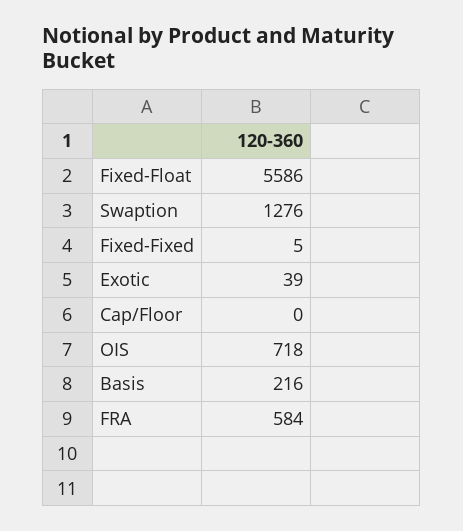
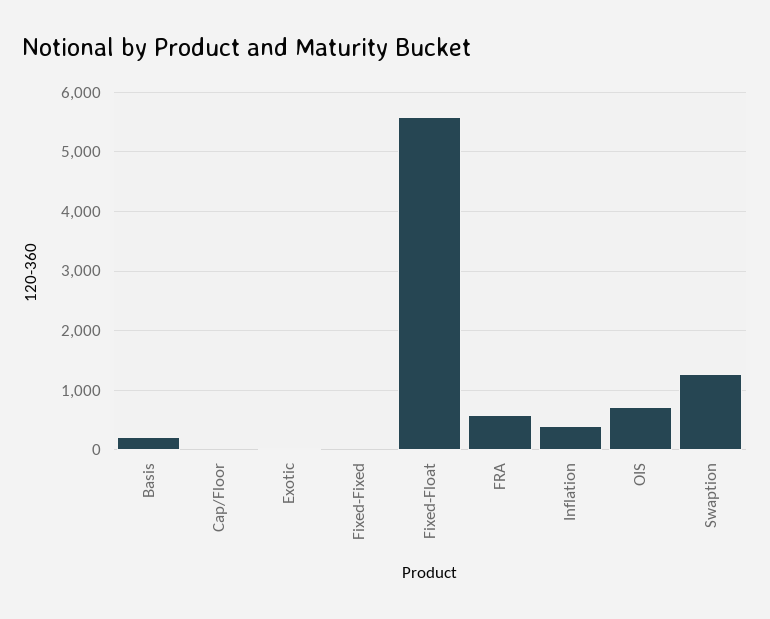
Inflation: none -> 400

